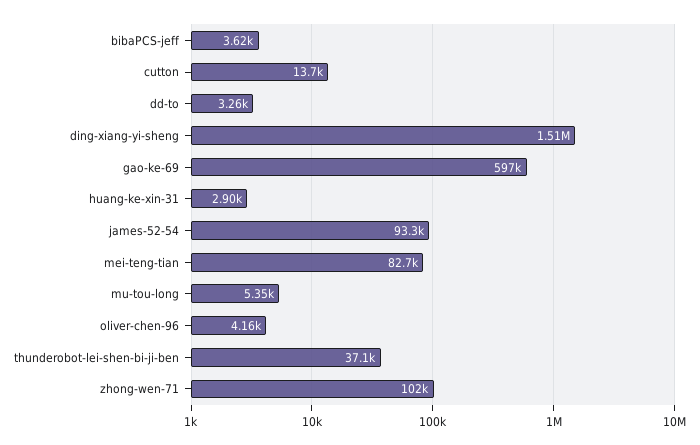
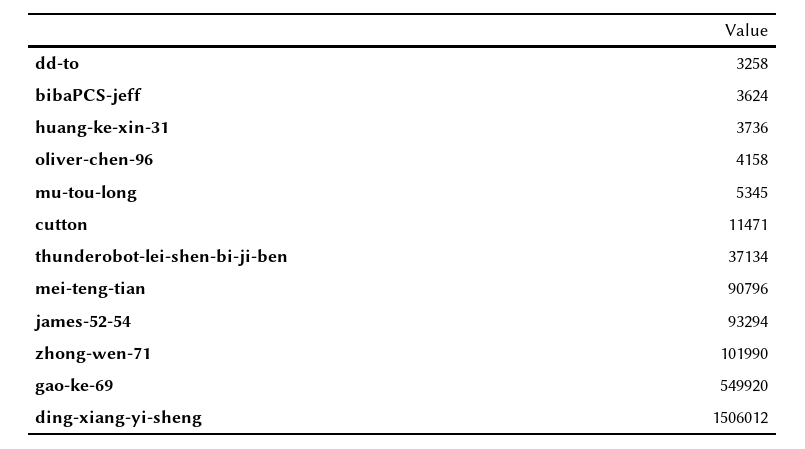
cutton: 13700 -> 11471
gao-ke-69: 597000 -> 549920
huang-ke-xin-31: 2900 -> 3736
mei-teng-tian: 82700 -> 90796

